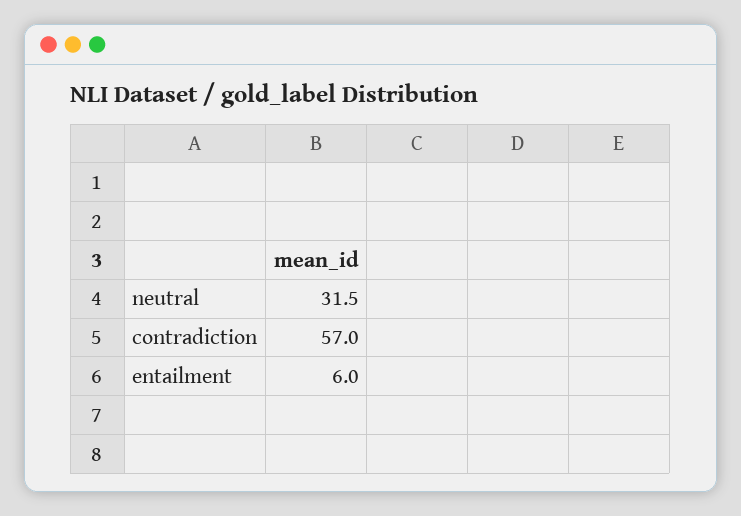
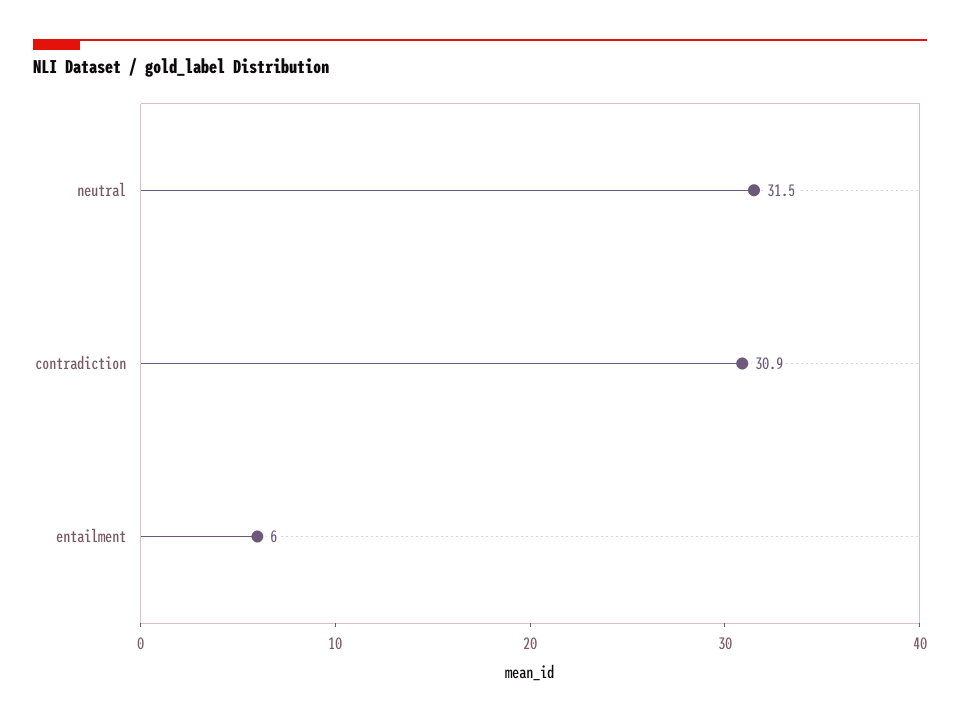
contradiction: 57 -> 30.9

